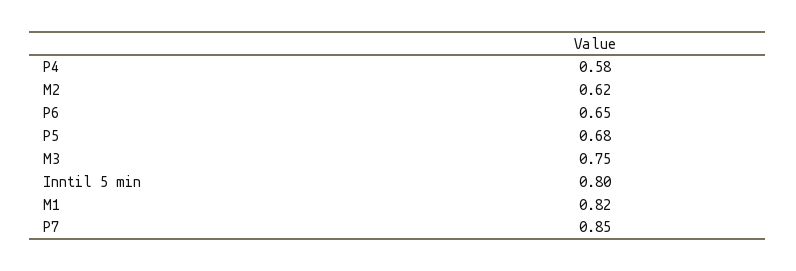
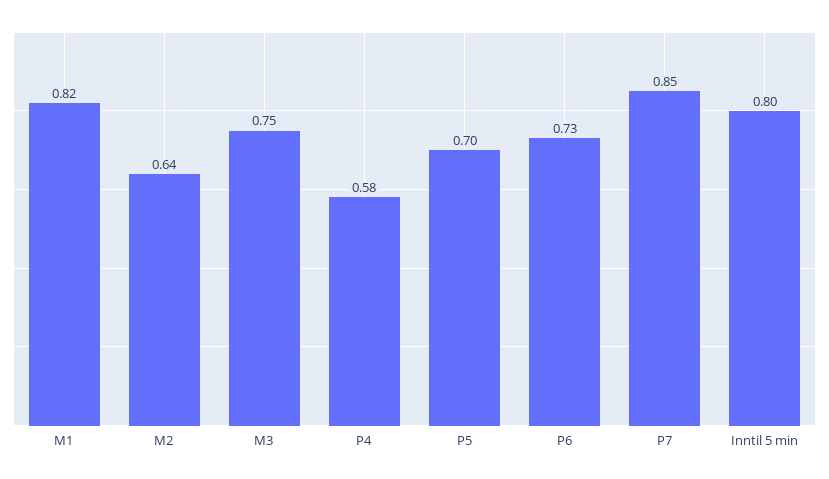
M2: 0.62 -> 0.64
P6: 0.65 -> 0.73
P5: 0.68 -> 0.7

